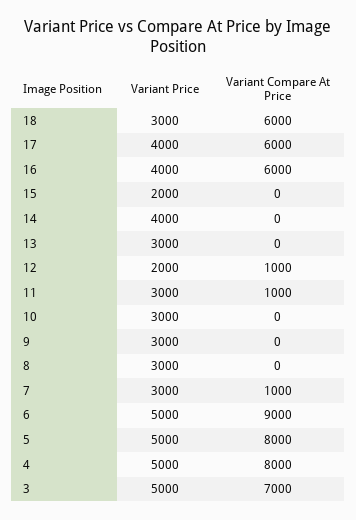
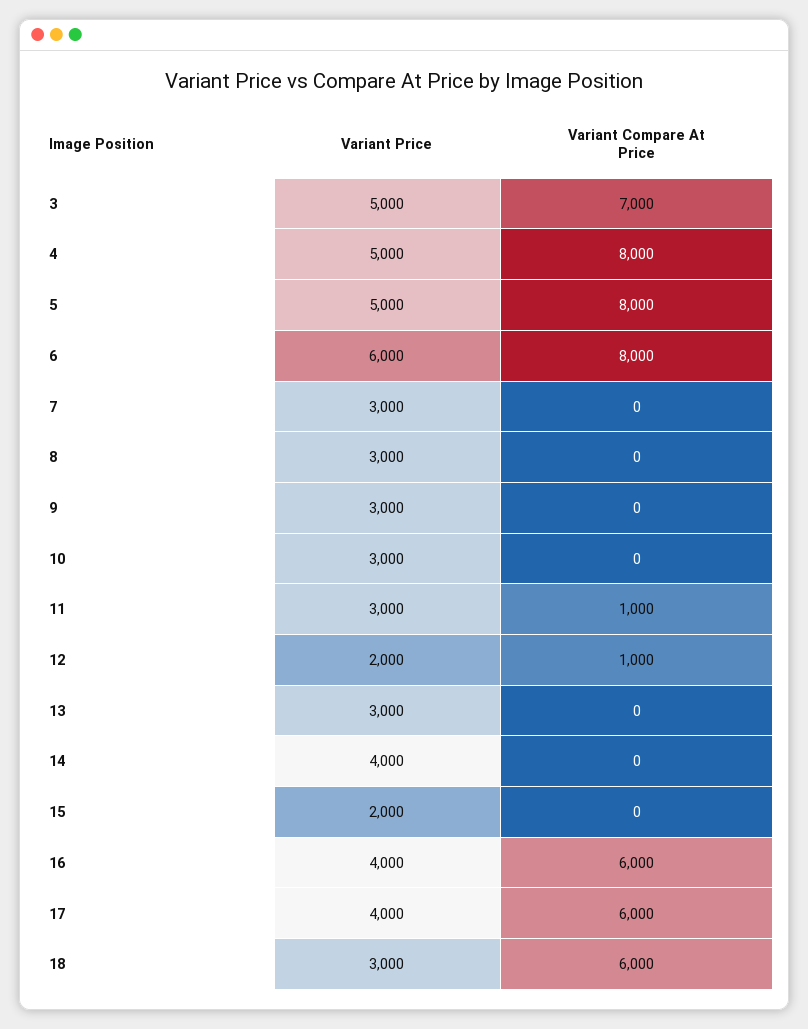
Variant Compare At Price, 7: 1000 -> 0
Variant Price, 6: 5000 -> 6000
Variant Compare At Price, 6: 9000 -> 8000

